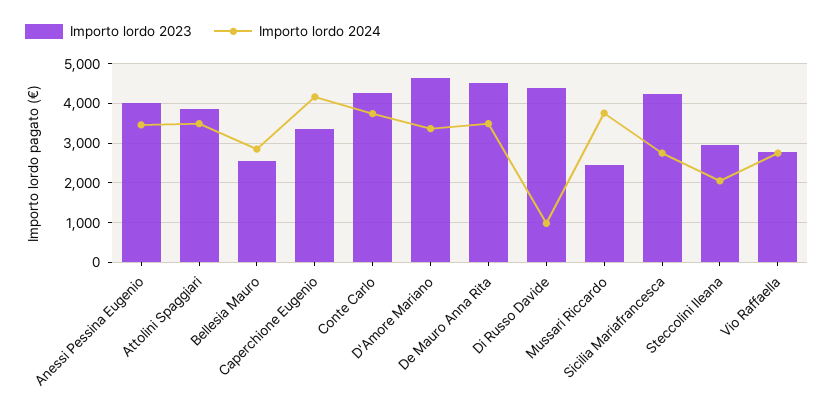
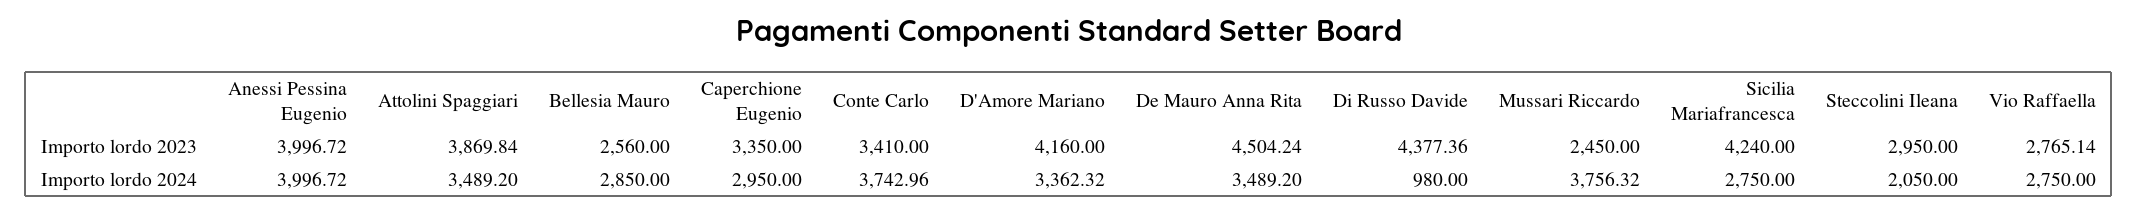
Importo lordo 2024, Anessi Pessina Eugenio: 3400 -> 3996.72
Importo lordo 2024, Caperchione Eugenio: 4200 -> 2950
Importo lordo 2023, Conte Carlo: 4200 -> 3410
Importo lordo 2023, D'Amore Mariano: 4600 -> 4160

